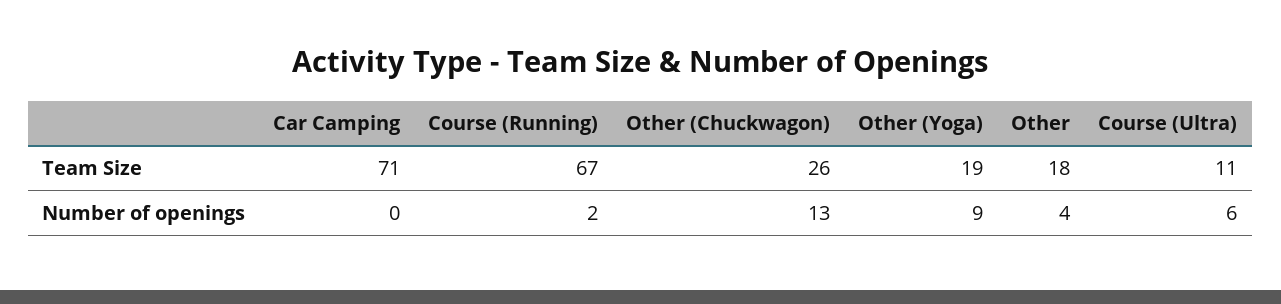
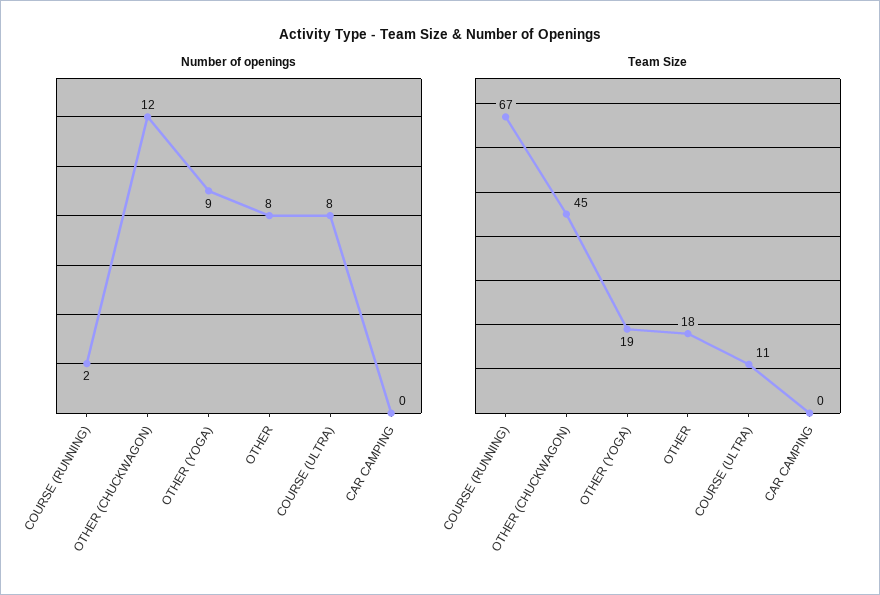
Team Size, Car Camping: 71 -> 0
Team Size, Other (Chuckwagon): 26 -> 45
Number of openings, Other (Chuckwagon): 13 -> 12
Number of openings, Other: 4 -> 8
Number of openings, Course (Ultra): 6 -> 8

